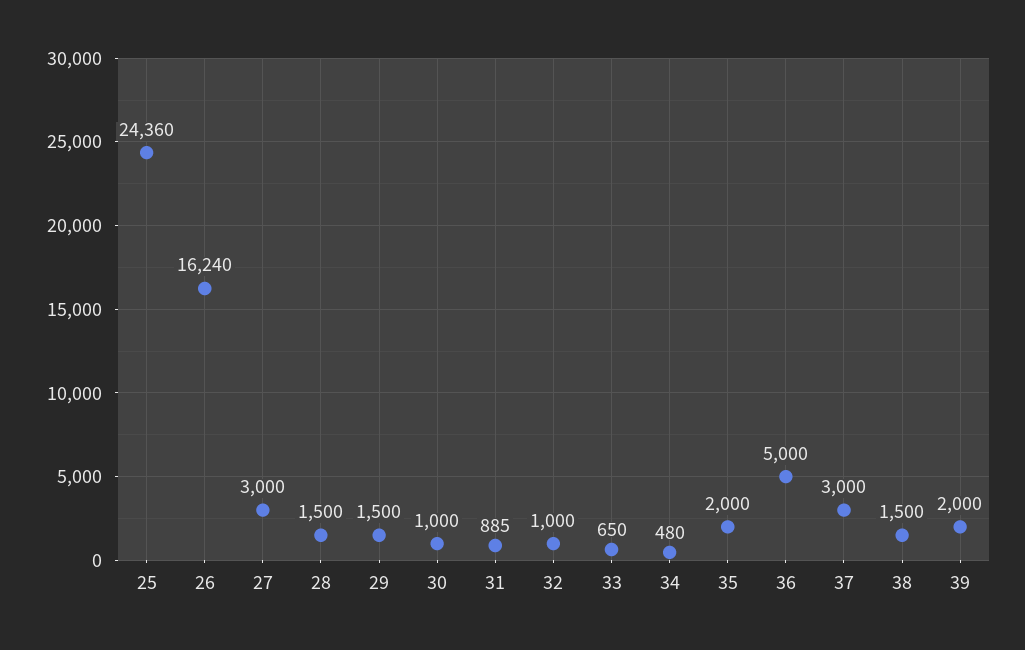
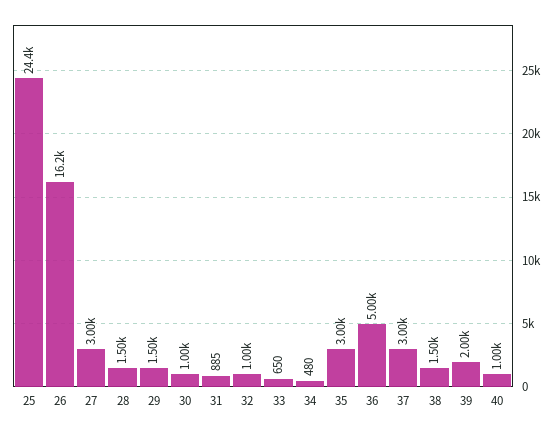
35: 2000 -> 3000
40: none -> 1000

